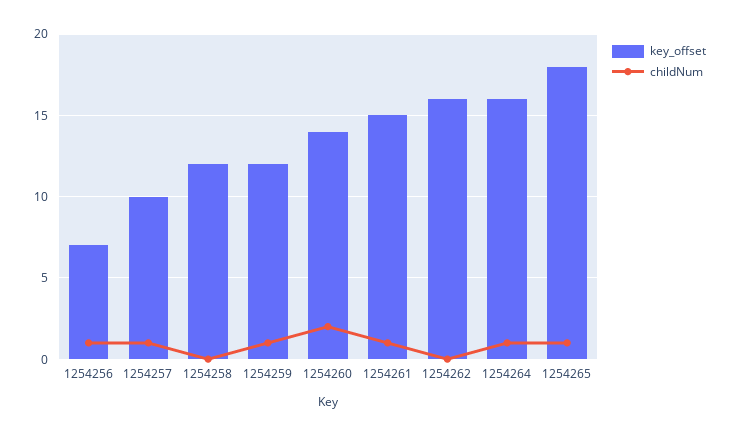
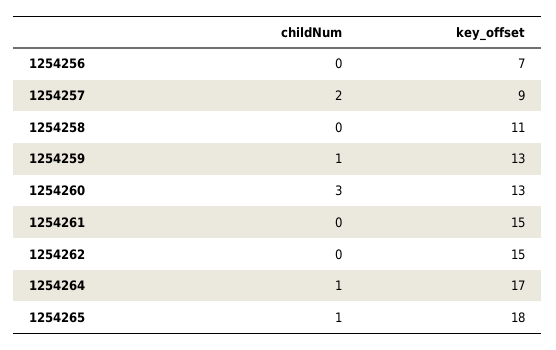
childNum, 1254256: 1 -> 0
key_offset, 1254257: 10 -> 9
childNum, 1254257: 1 -> 2
key_offset, 1254258: 12 -> 11
key_offset, 1254259: 12 -> 13
key_offset, 1254260: 14 -> 13
childNum, 1254260: 2 -> 3
childNum, 1254261: 1 -> 0
key_offset, 1254262: 16 -> 15
key_offset, 1254264: 16 -> 17

